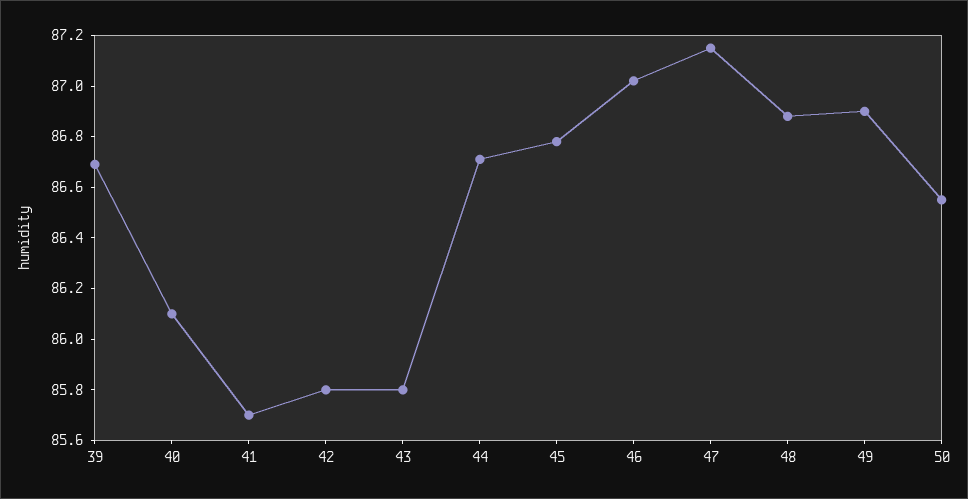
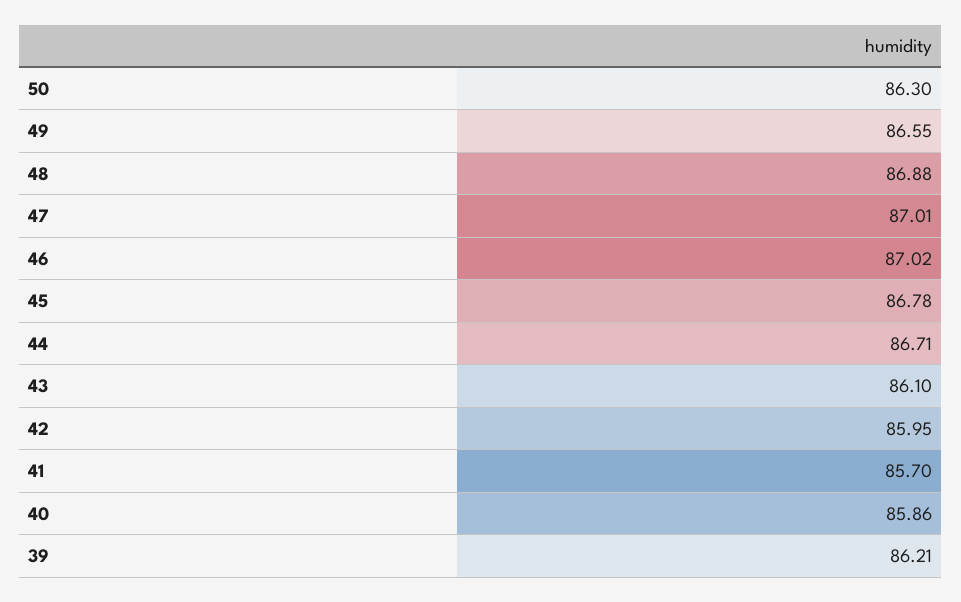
39: 86.7 -> 86.21
40: 86.1 -> 85.86
42: 85.8 -> 85.95
43: 85.8 -> 86.1
47: 87.15 -> 87.01
49: 86.9 -> 86.55
50: 86.55 -> 86.3

